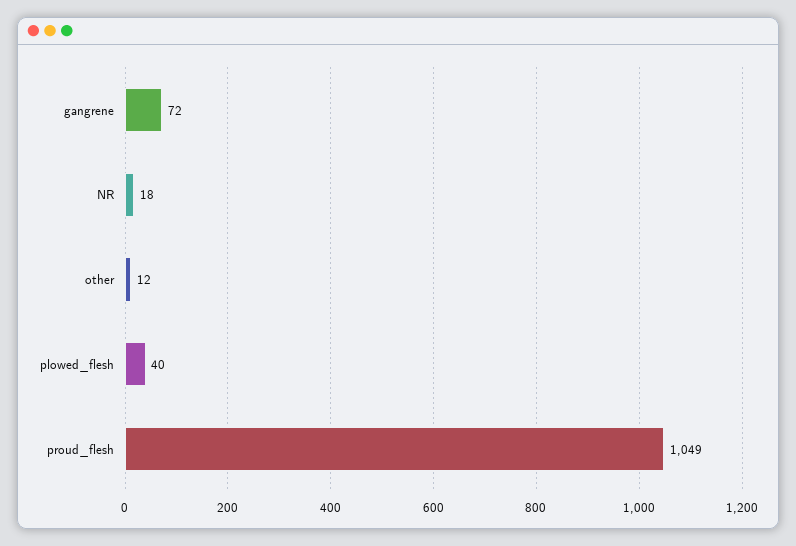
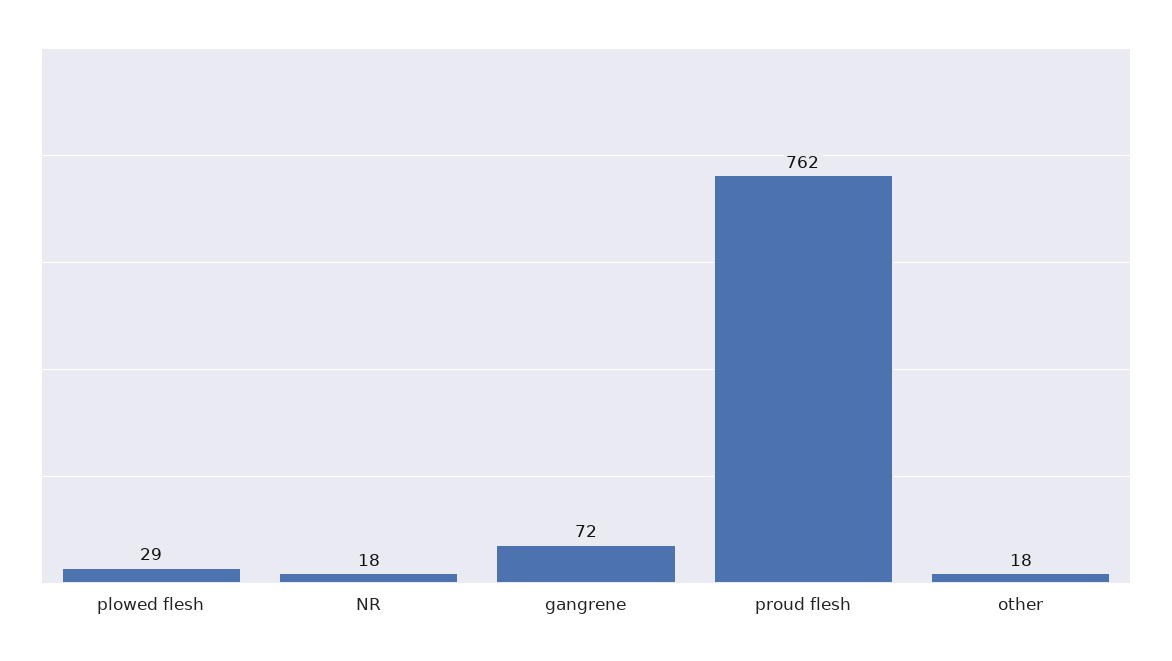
other: 12 -> 18
plowed_flesh: 40 -> 29
proud_flesh: 1049 -> 762

